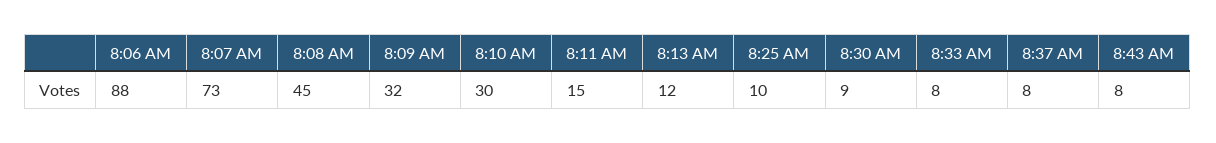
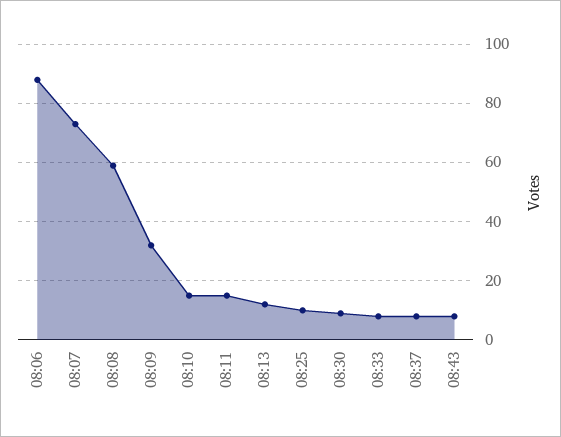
8:08 AM: 45 -> 60
8:10 AM: 30 -> 15

